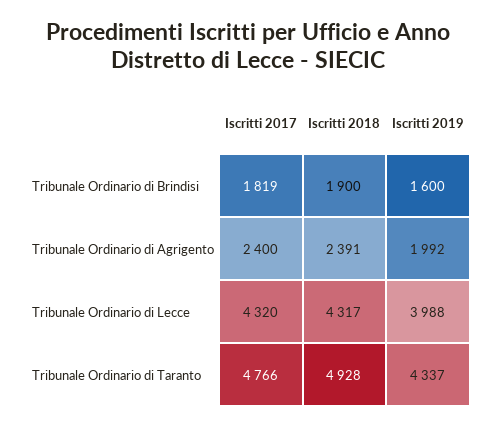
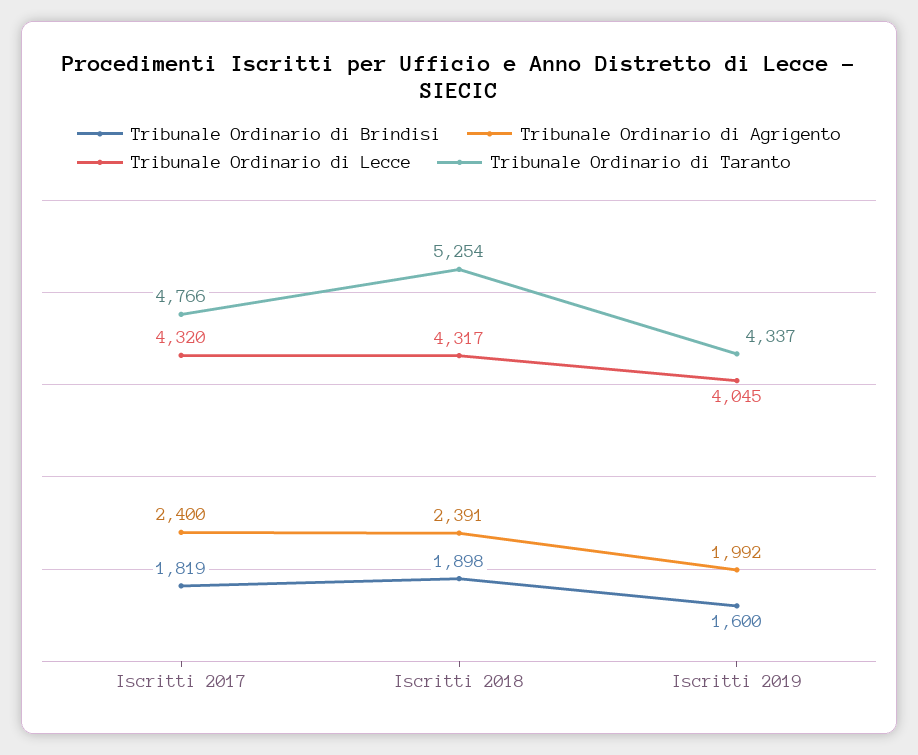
Tribunale Ordinario di Brindisi, Iscritti 2018: 1900 -> 1898
Tribunale Ordinario di Lecce, Iscritti 2019: 3988 -> 4045
Tribunale Ordinario di Taranto, Iscritti 2018: 4928 -> 5254

